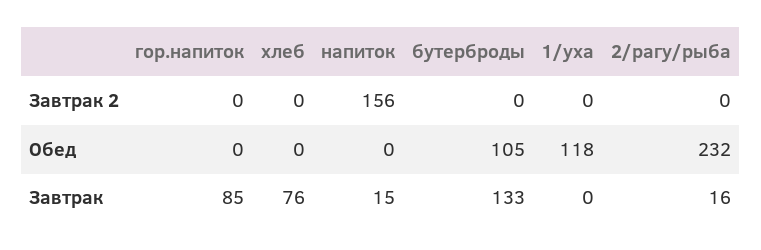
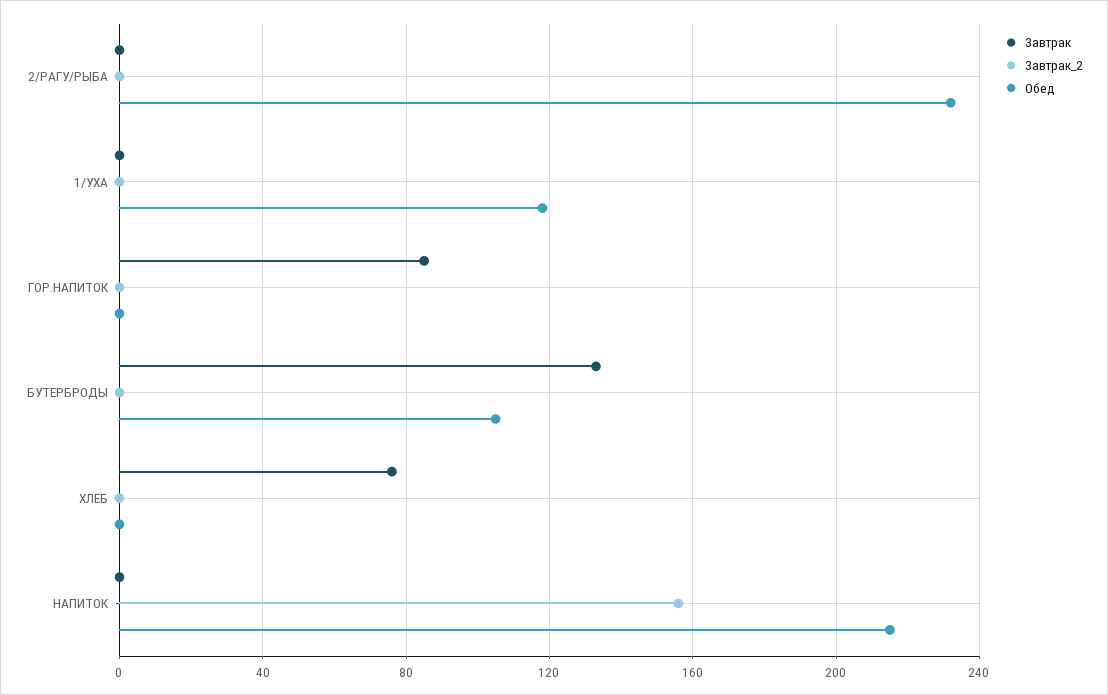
Обед, напиток: 0 -> 215
Завтрак, напиток: 15 -> 0
Завтрак, 2/рагу/рыба: 16 -> 0

